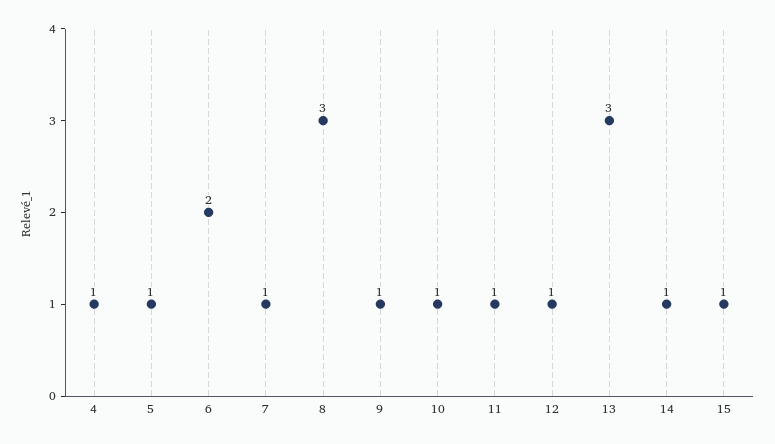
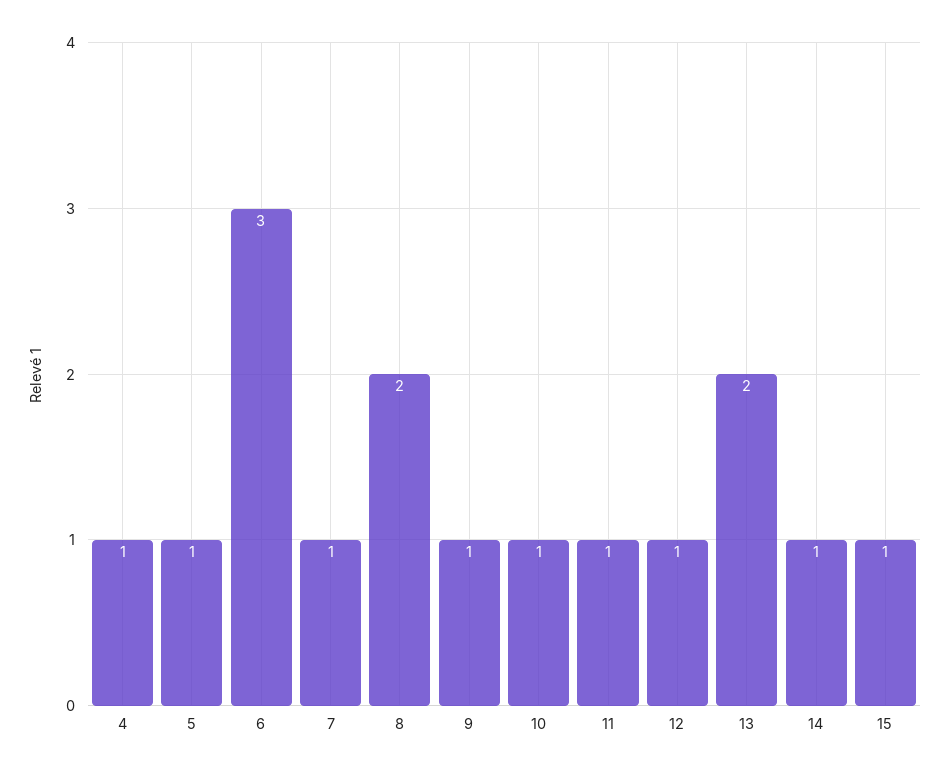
6: 2 -> 3
8: 3 -> 2
13: 3 -> 2

